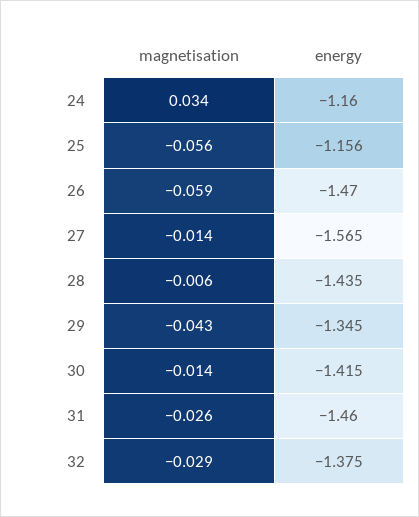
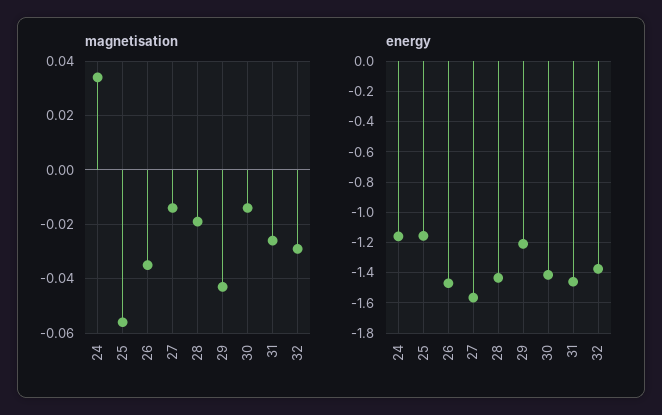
magnetisation, 26: -0.059 -> -0.035
magnetisation, 28: -0.006 -> -0.02
energy, 29: -1.345 -> -1.2

